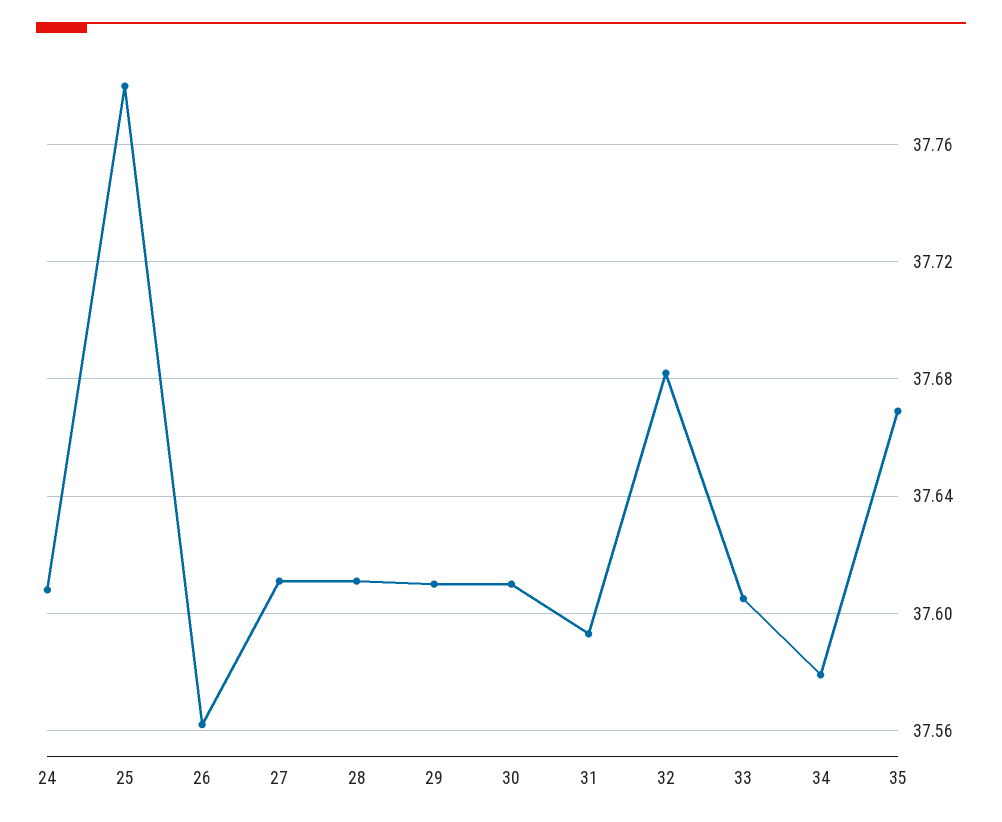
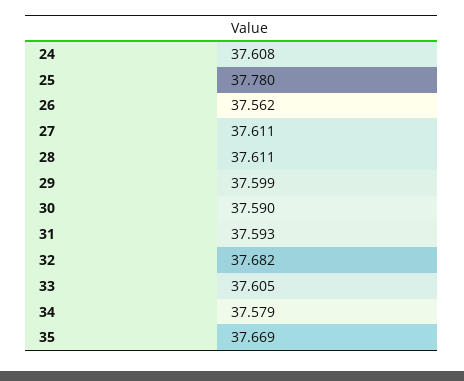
29: 37.61 -> 37.599
30: 37.61 -> 37.59

